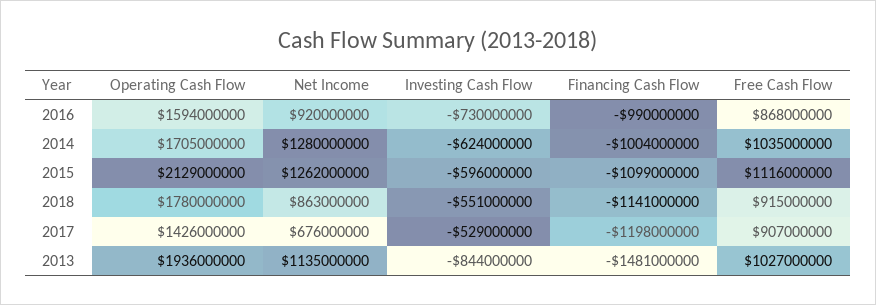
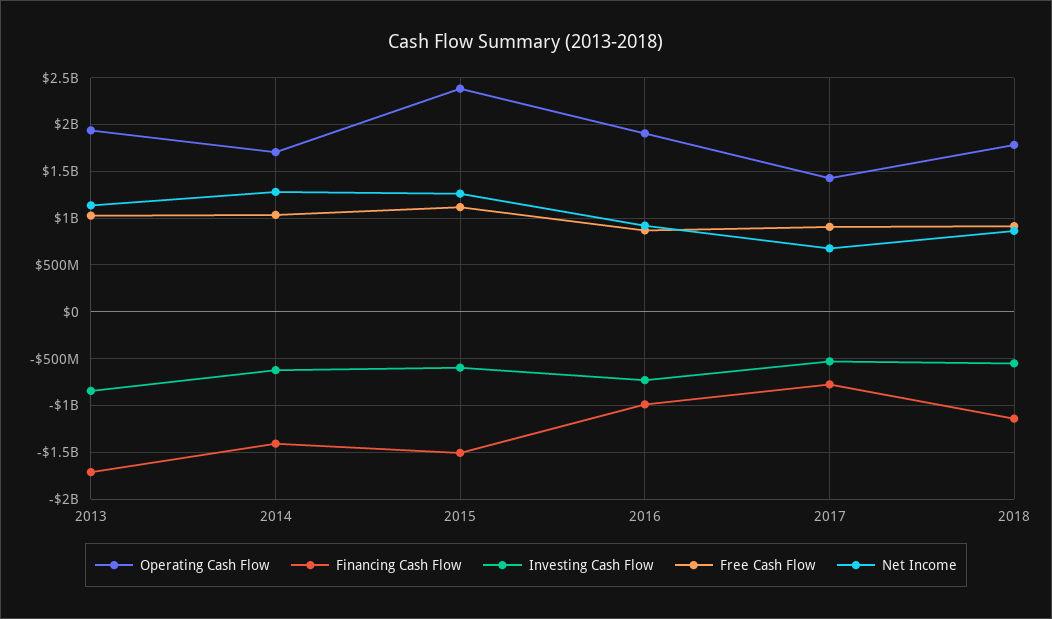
Operating Cash Flow, 2016: 1594000000 -> 1900000000
Financing Cash Flow, 2014: -1004000000 -> -1400000000
Operating Cash Flow, 2015: 2129000000 -> 2400000000
Financing Cash Flow, 2015: -1099000000 -> -1500000000
Financing Cash Flow, 2017: -1198000000 -> -800000000
Financing Cash Flow, 2013: -1481000000 -> -1700000000

